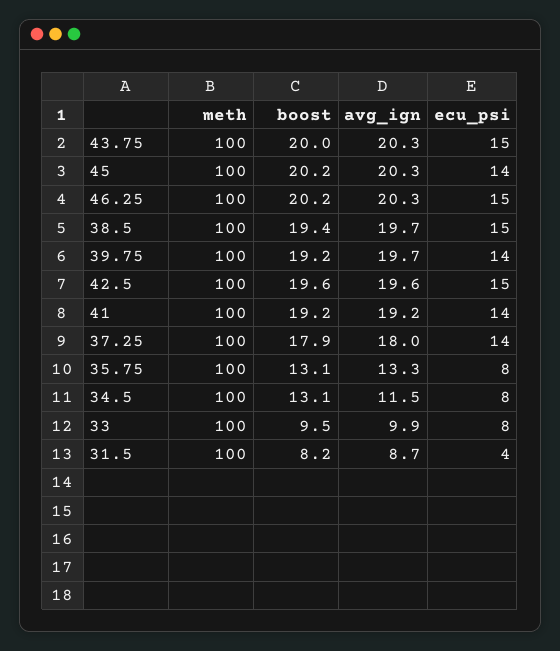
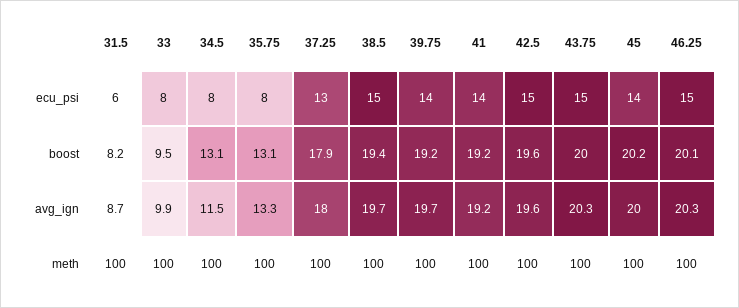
avg_ign, 45: 20.3 -> 20
boost, 46.25: 20.2 -> 20.1
ecu_psi, 37.25: 14 -> 13
ecu_psi, 31.5: 4 -> 6

